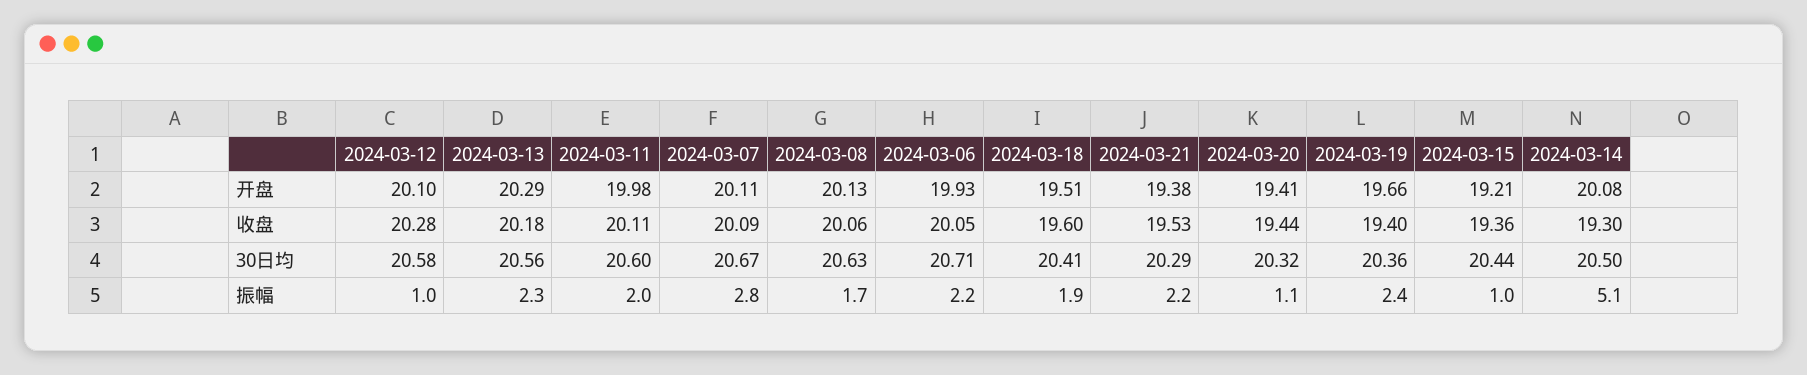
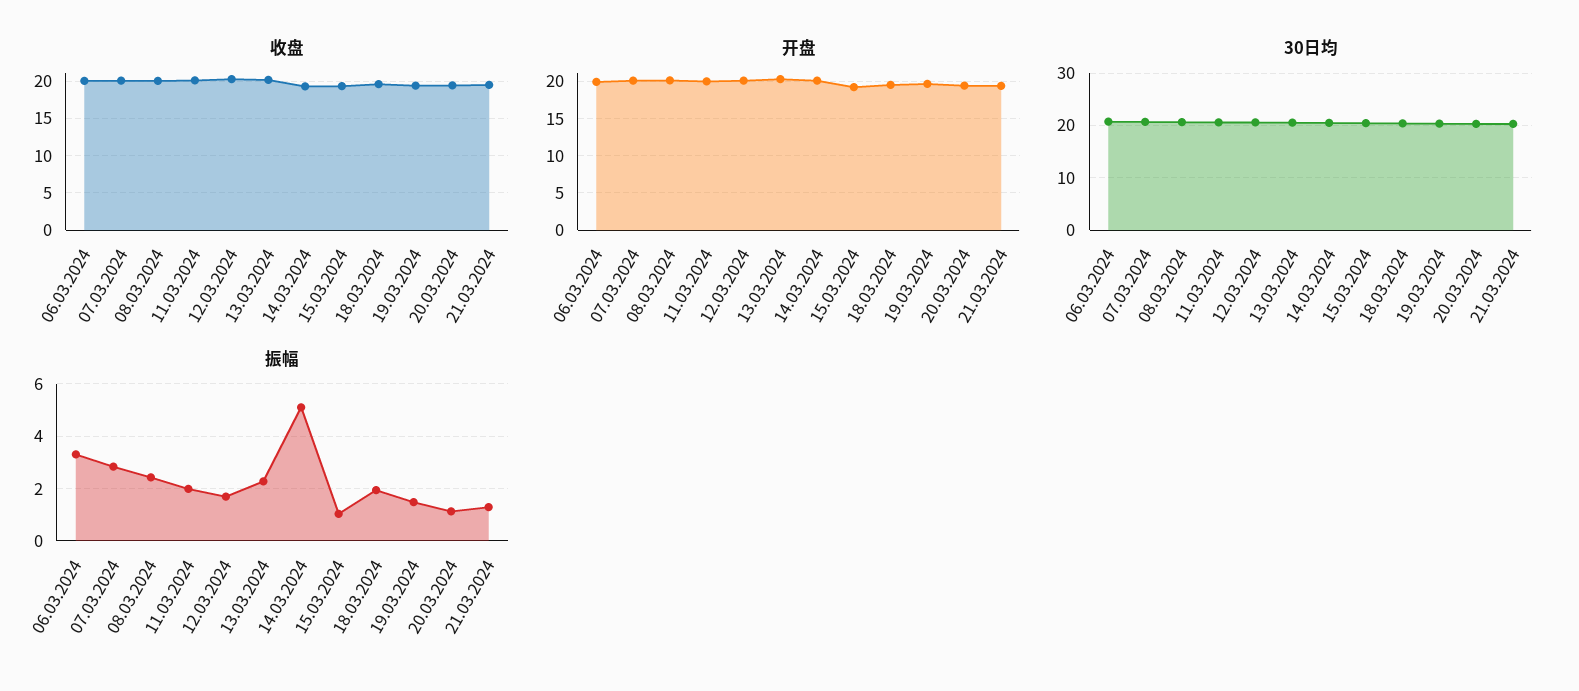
振幅, 2024-03-12: 1 -> 1.75
振幅, 2024-03-08: 1.7 -> 2.5
振幅, 2024-03-06: 2.2 -> 3.25
振幅, 2024-03-21: 2.2 -> 1.25
振幅, 2024-03-19: 2.4 -> 1.5

